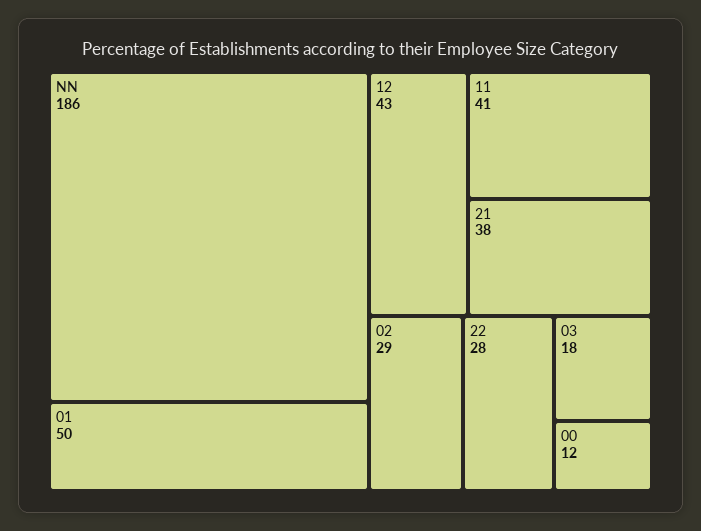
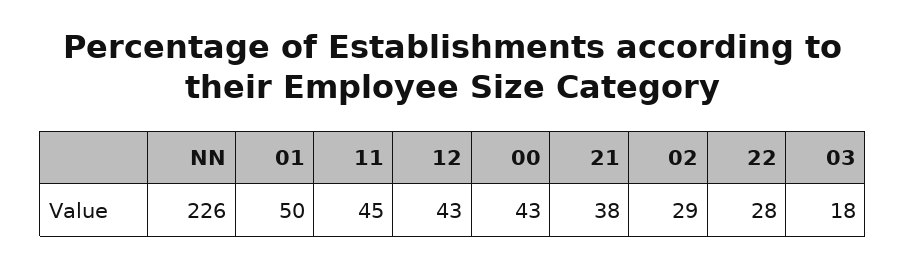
NN: 186 -> 226
11: 41 -> 45
00: 12 -> 43

